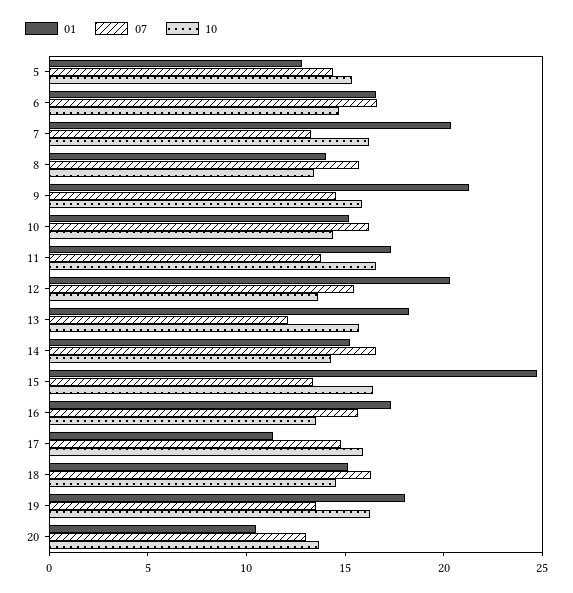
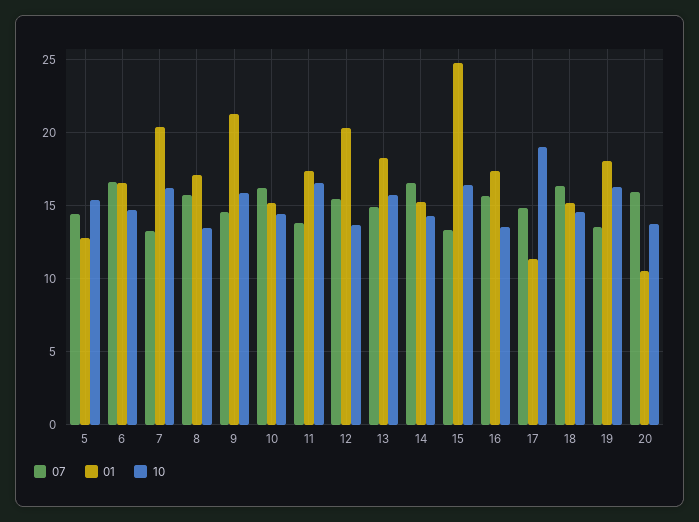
01, 8: 14 -> 17
07, 13: 12 -> 15
10, 17: 16 -> 19
07, 20: 13 -> 16

